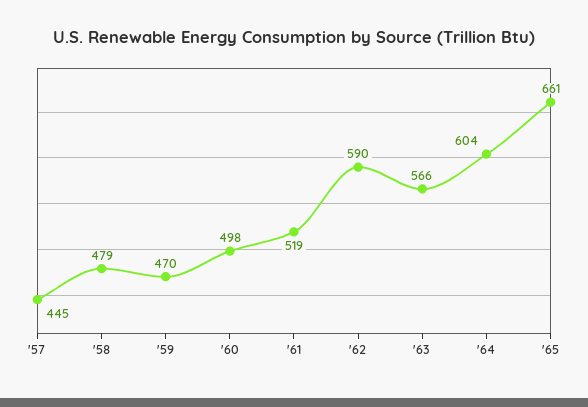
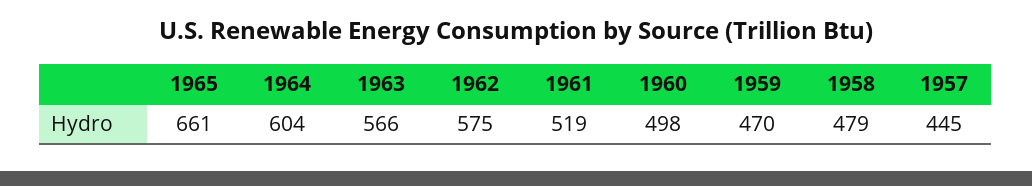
'62: 590 -> 575

